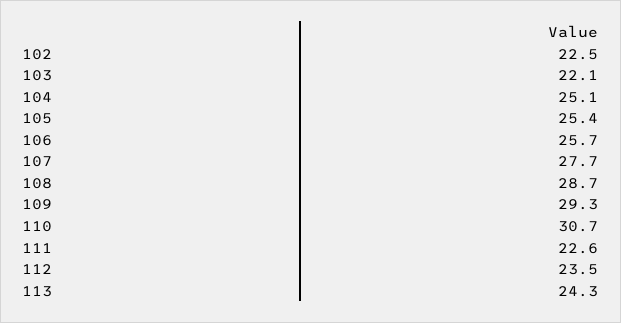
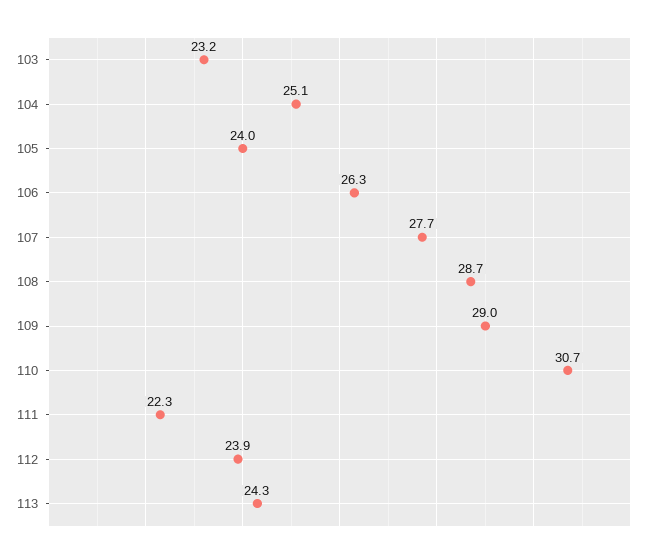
102: 22.5 -> none
103: 22.1 -> 23.2
105: 25.4 -> 24
106: 25.7 -> 26.3
109: 29.3 -> 29
111: 22.6 -> 22.3
112: 23.5 -> 23.9

